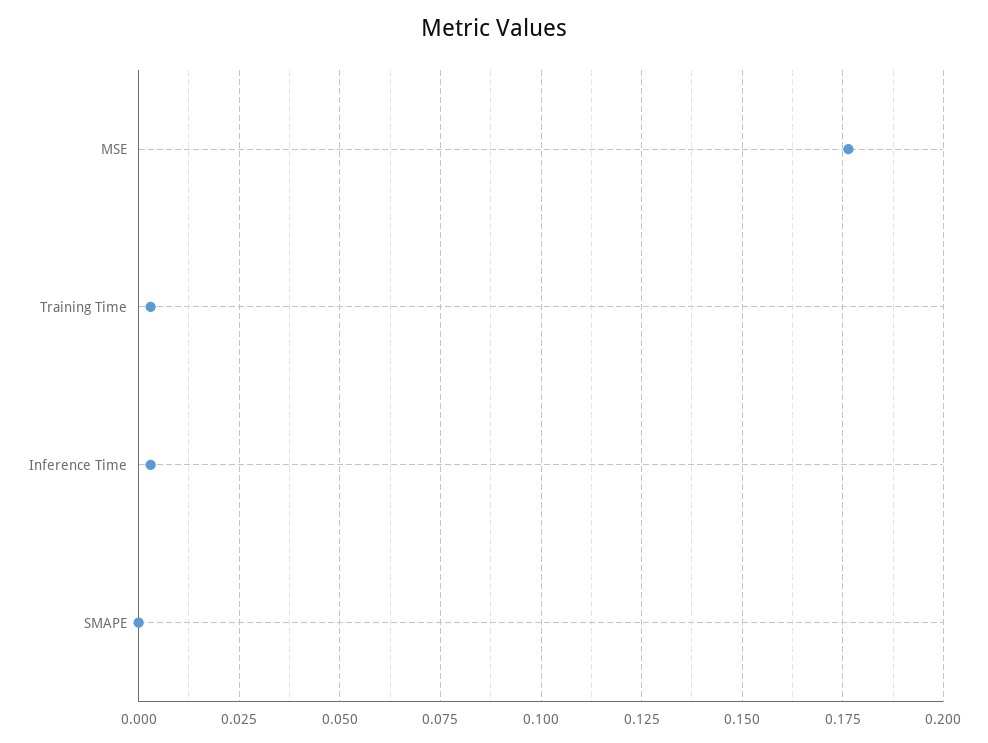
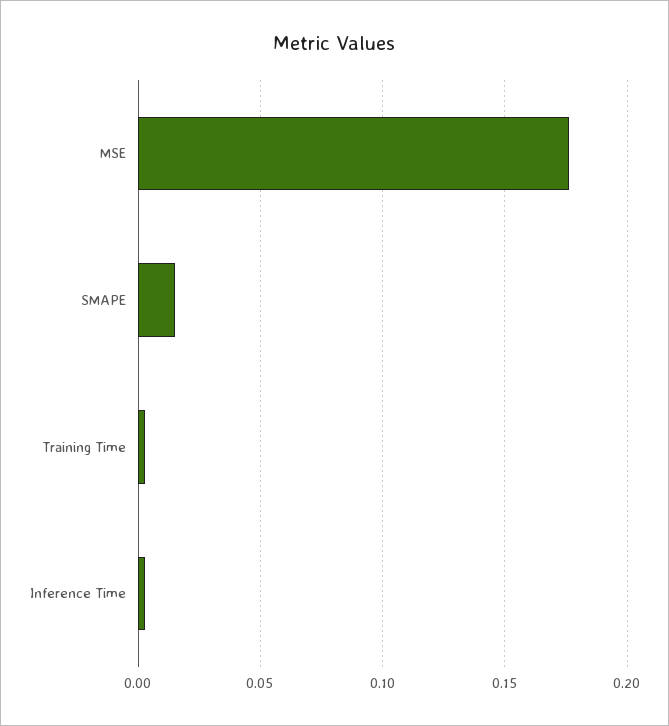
SMAPE: 0 -> 0.015

